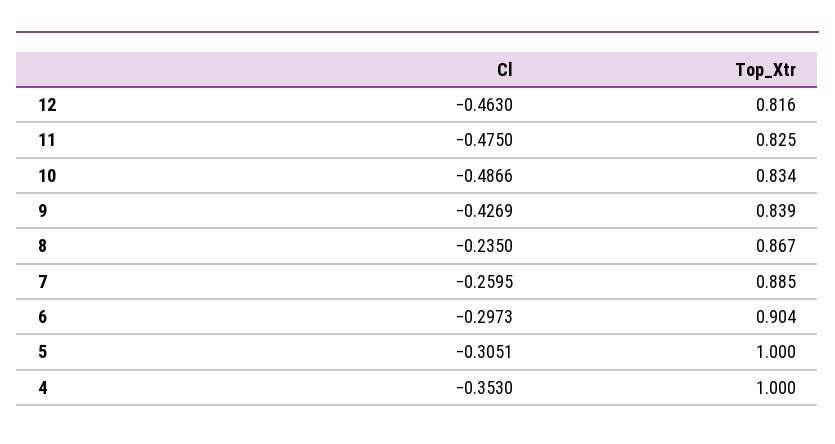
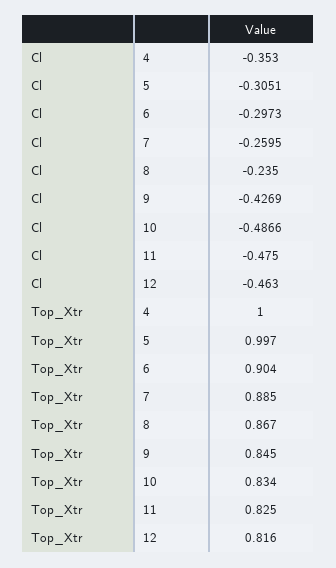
Top_Xtr, 9: 0.839 -> 0.845
Top_Xtr, 5: 1 -> 0.997

